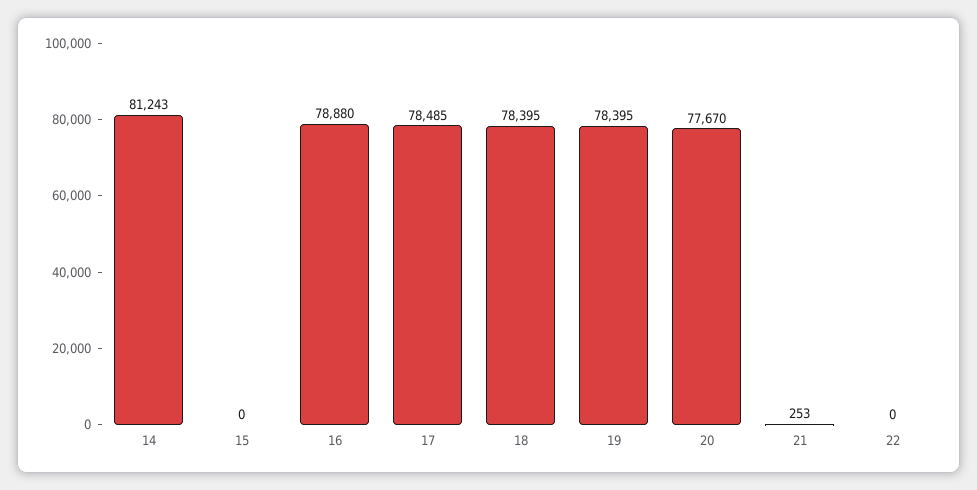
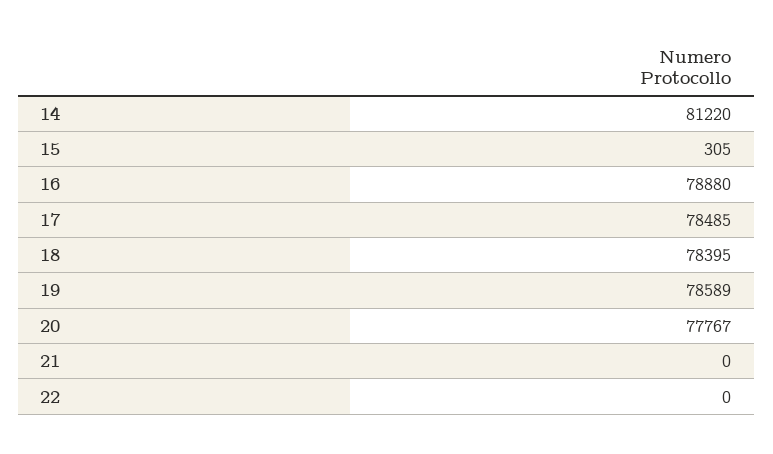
14: 81243 -> 81220
15: 0 -> 305
19: 78395 -> 78589
20: 77670 -> 77767
21: 253 -> 0

